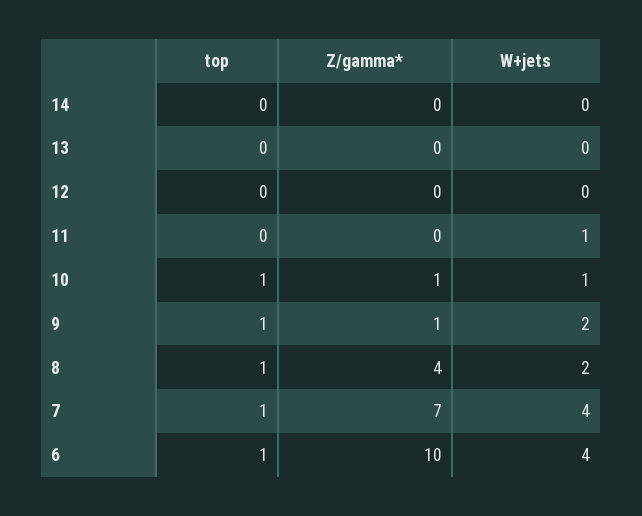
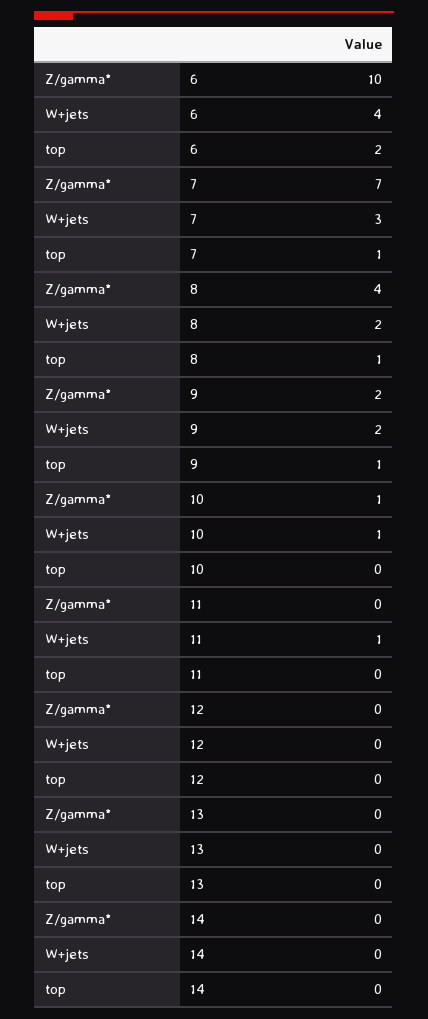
top, 10: 1 -> 0
Z/gamma*, 9: 1 -> 2
W+jets, 7: 4 -> 3
top, 6: 1 -> 2

